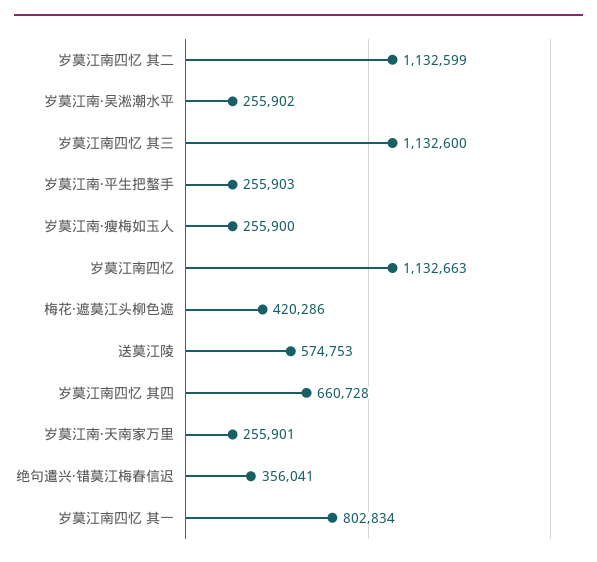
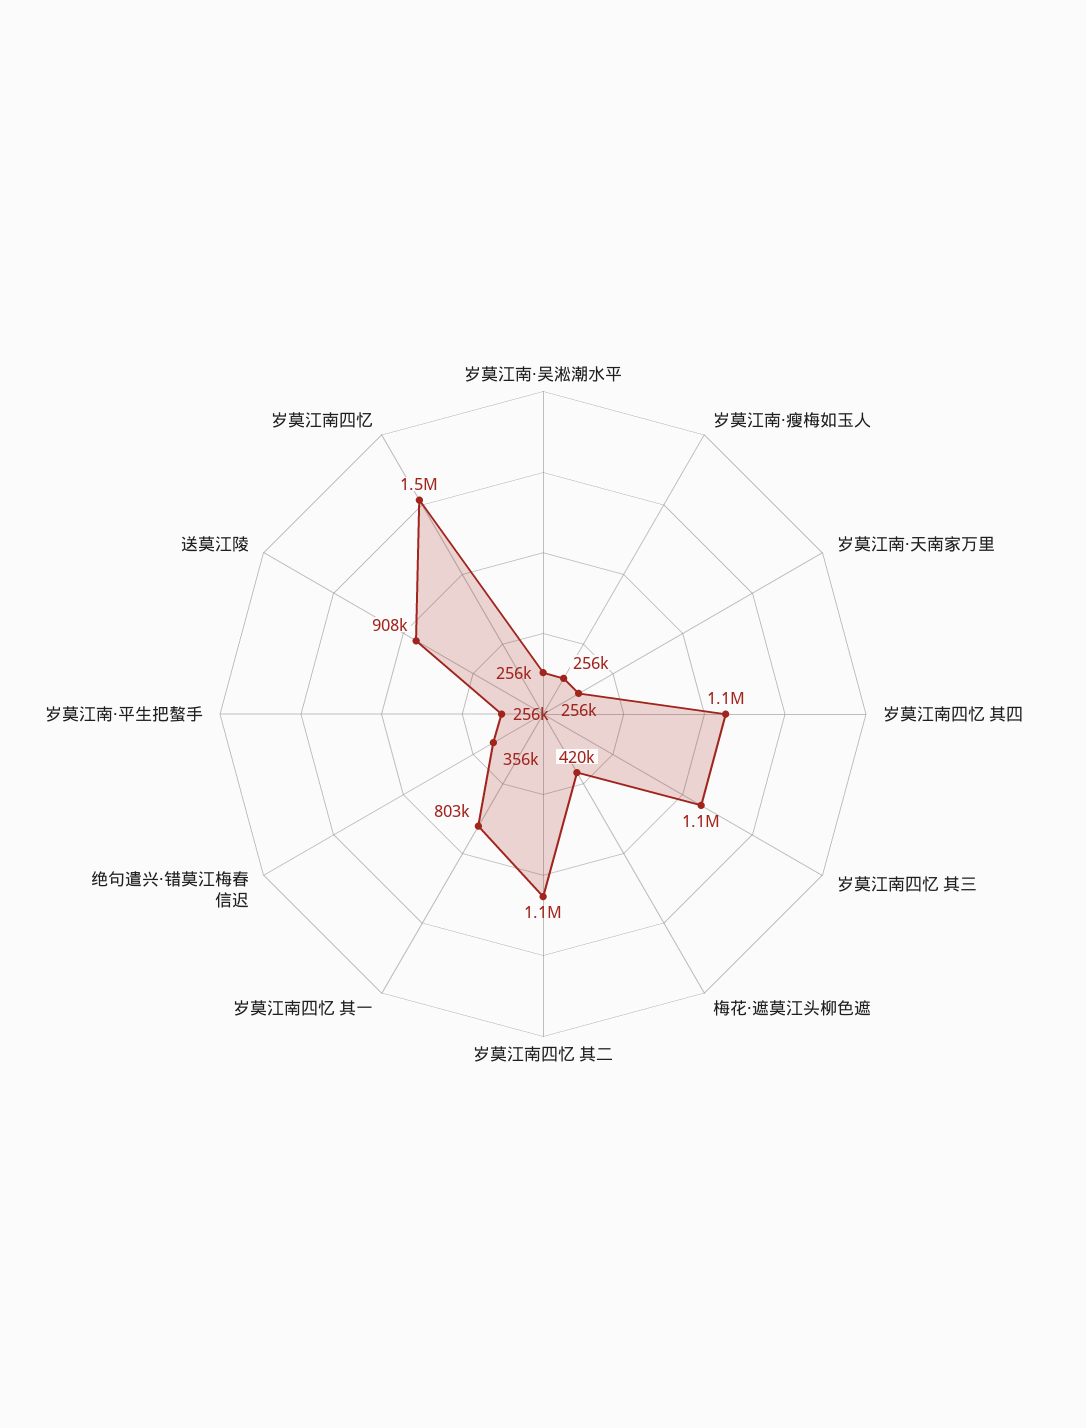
岁莫江南四忆: 1132663 -> 1500000
送莫江陵: 574753 -> 908000
岁莫江南四忆 其四: 660728 -> 1100000

